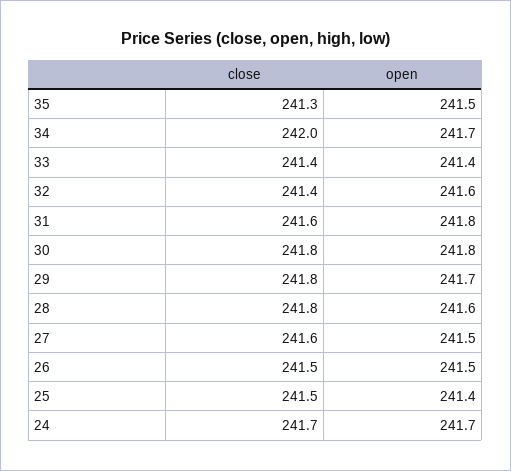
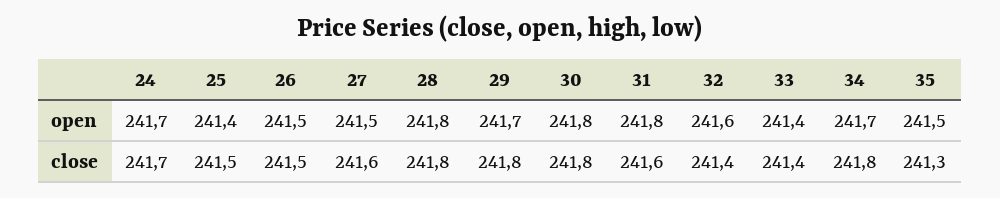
close, 34: 242 -> 241.8
open, 28: 241.6 -> 241.8

